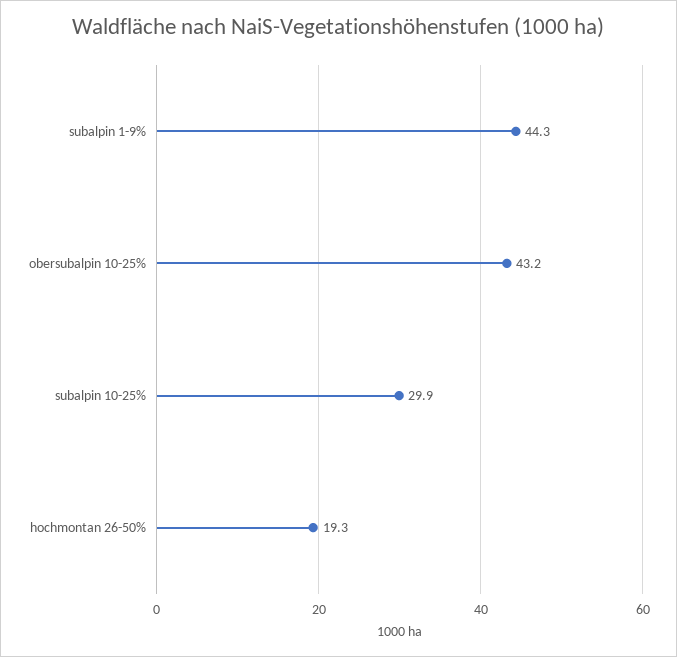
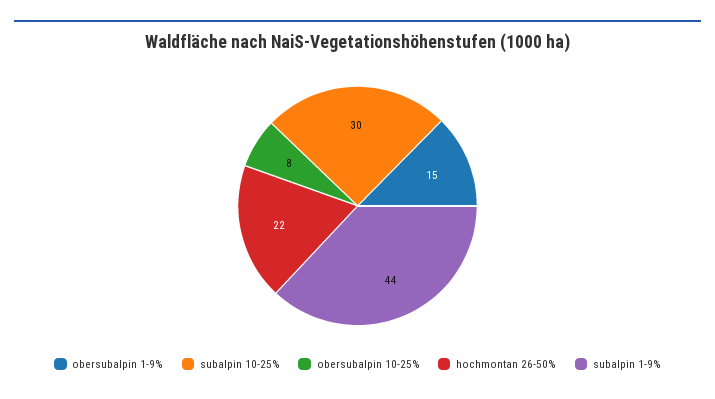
obersubalpin 10-25%: 43.2 -> 8
hochmontan 26-50%: 19.3 -> 22
obersubalpin 1-9%: none -> 15

